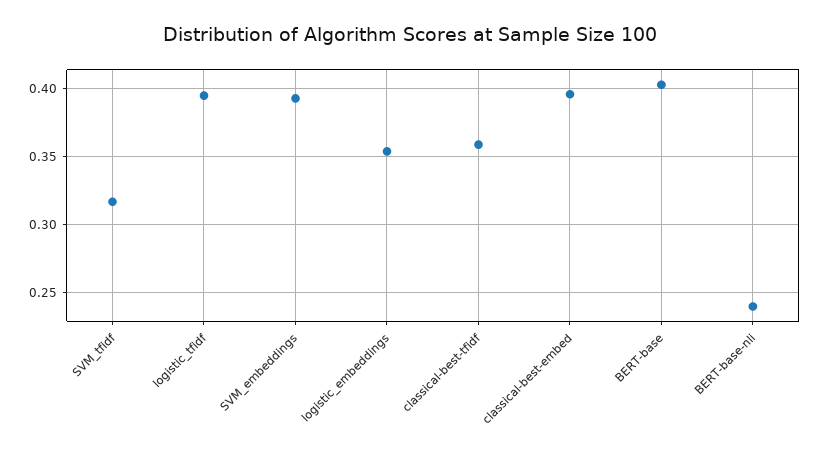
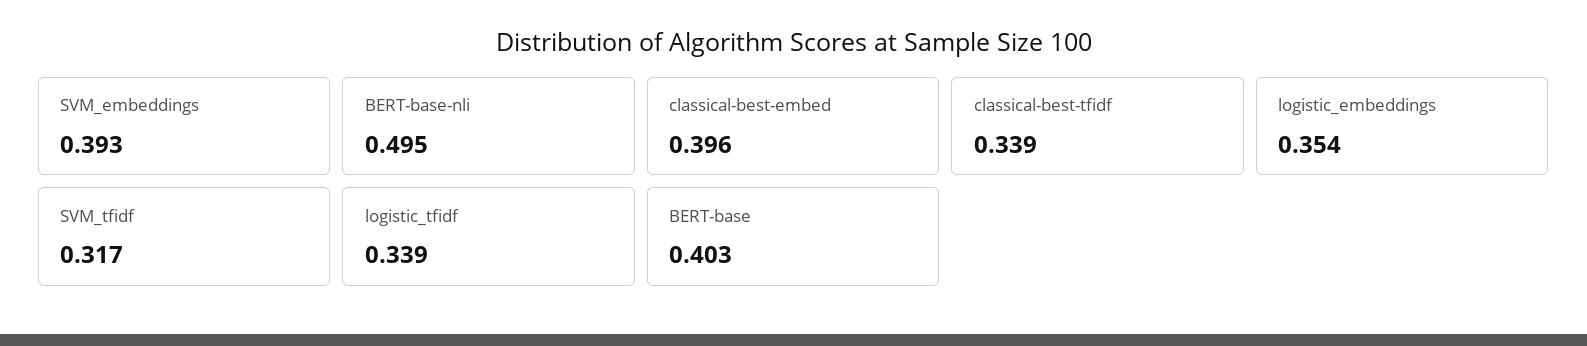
logistic_tfidf: 0.395 -> 0.339
classical-best-tfidf: 0.36 -> 0.339
BERT-base-nli: 0.24 -> 0.495

